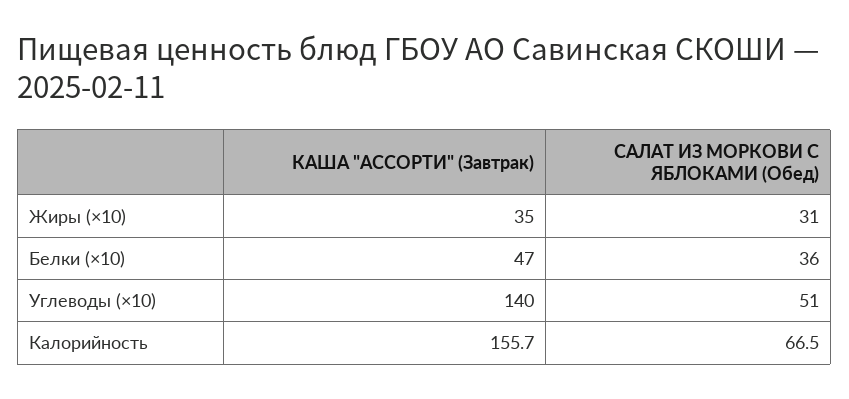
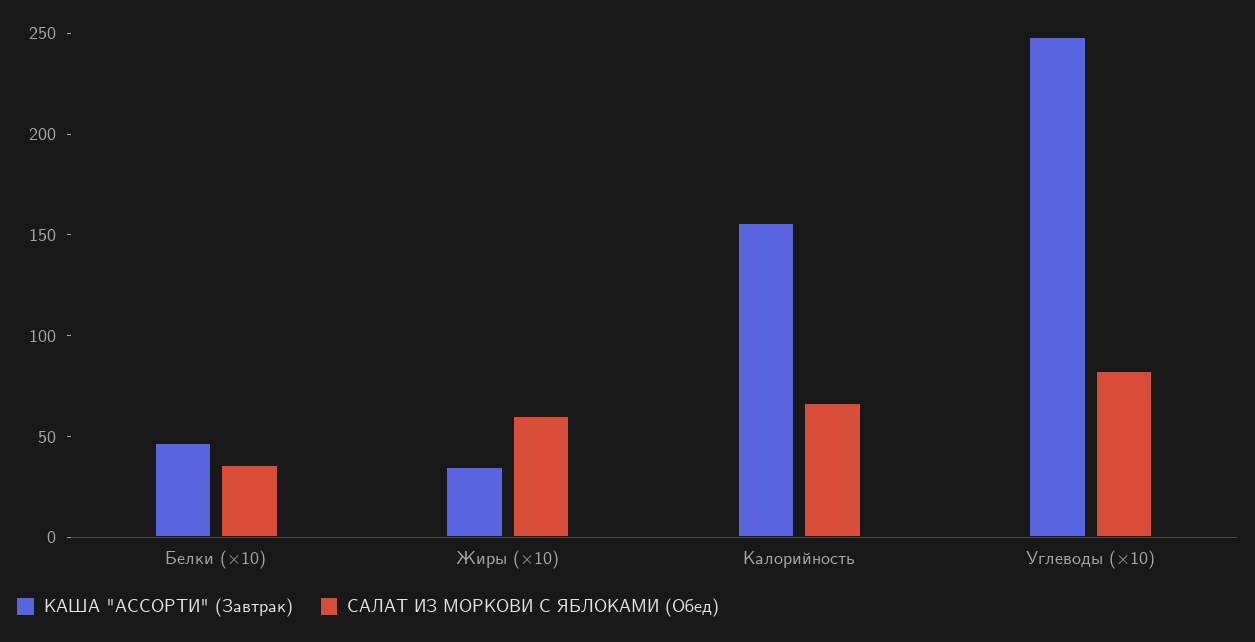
САЛАТ ИЗ МОРКОВИ С ЯБЛОКАМИ (Обед), Жиры (×10): 31 -> 60
КАША "АССОРТИ" (Завтрак), Углеводы (×10): 140 -> 250
САЛАТ ИЗ МОРКОВИ С ЯБЛОКАМИ (Обед), Углеводы (×10): 51 -> 80

